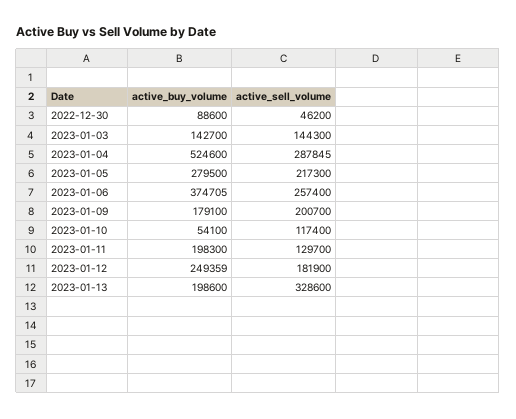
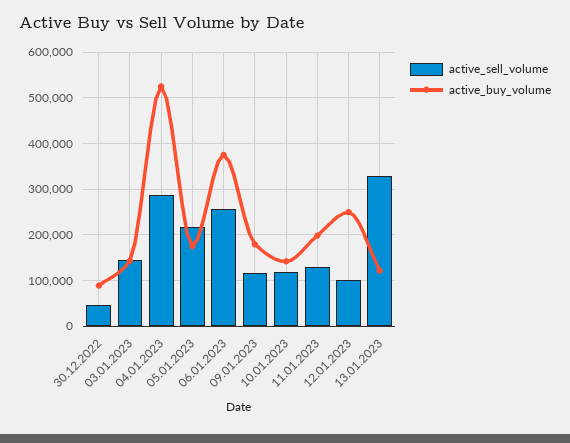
active_buy_volume, 2023-01-05: 279500 -> 180000
active_sell_volume, 2023-01-09: 200700 -> 120000
active_buy_volume, 2023-01-10: 54100 -> 140000
active_sell_volume, 2023-01-12: 181900 -> 100000
active_buy_volume, 2023-01-13: 198600 -> 120000

